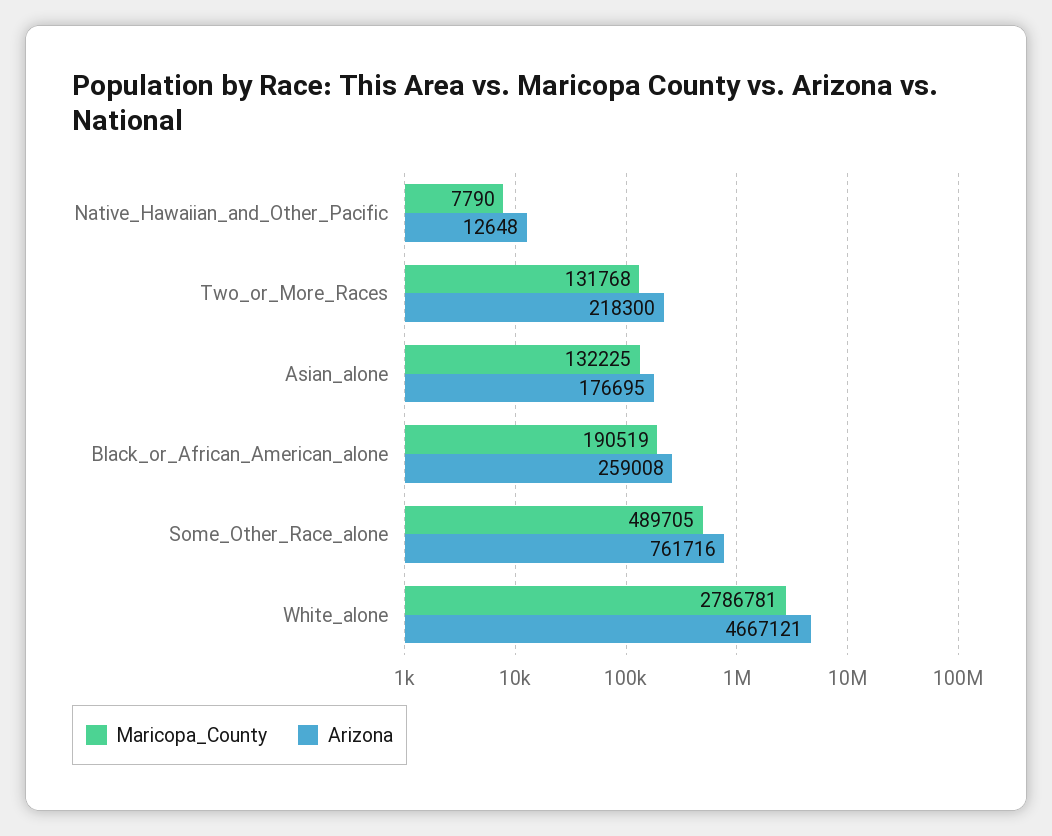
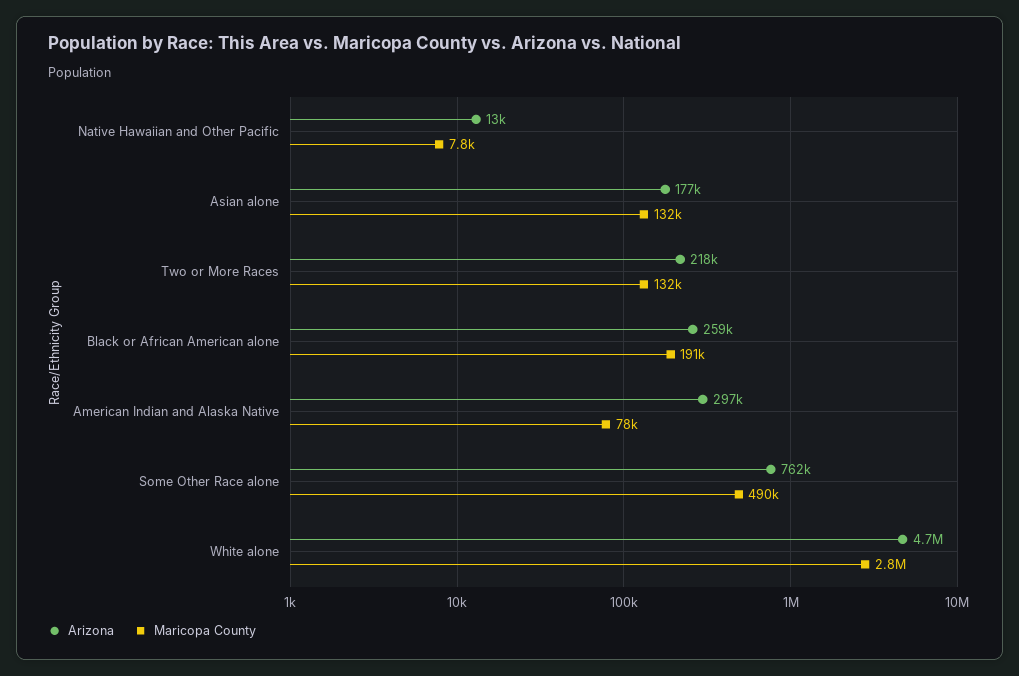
Arizona, American Indian and Alaska Native: none -> 297000
Maricopa_County, American Indian and Alaska Native: none -> 78000

